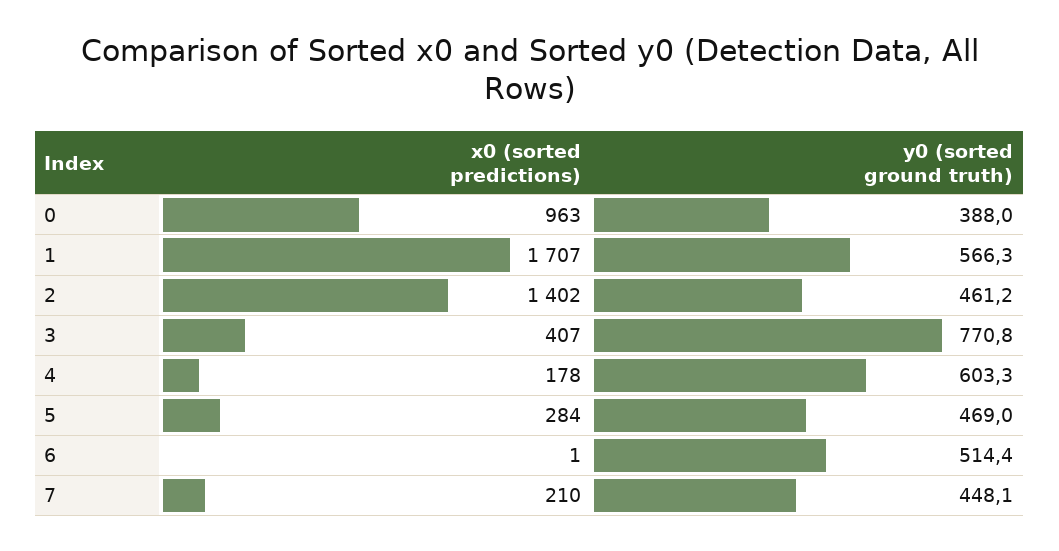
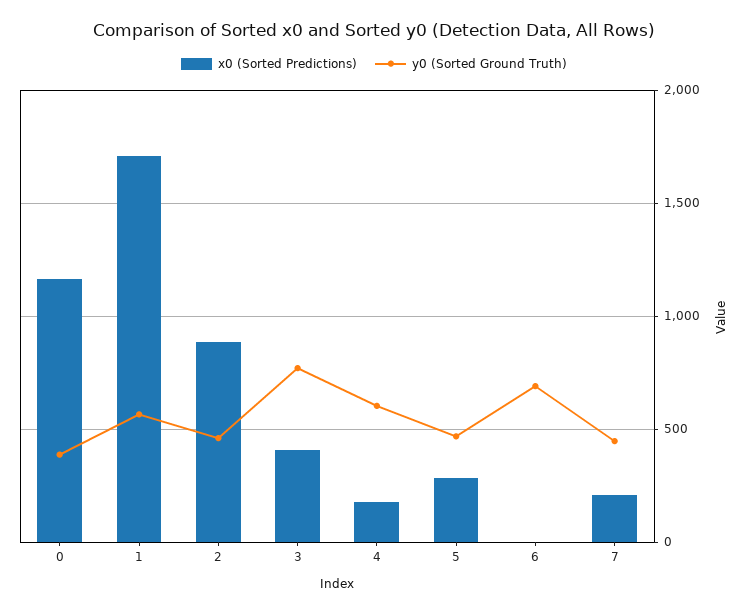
x0 (sorted predictions), 0: 963 -> 1150
x0 (sorted predictions), 2: 1402 -> 900
y0 (sorted ground truth), 6: 514.4 -> 700

